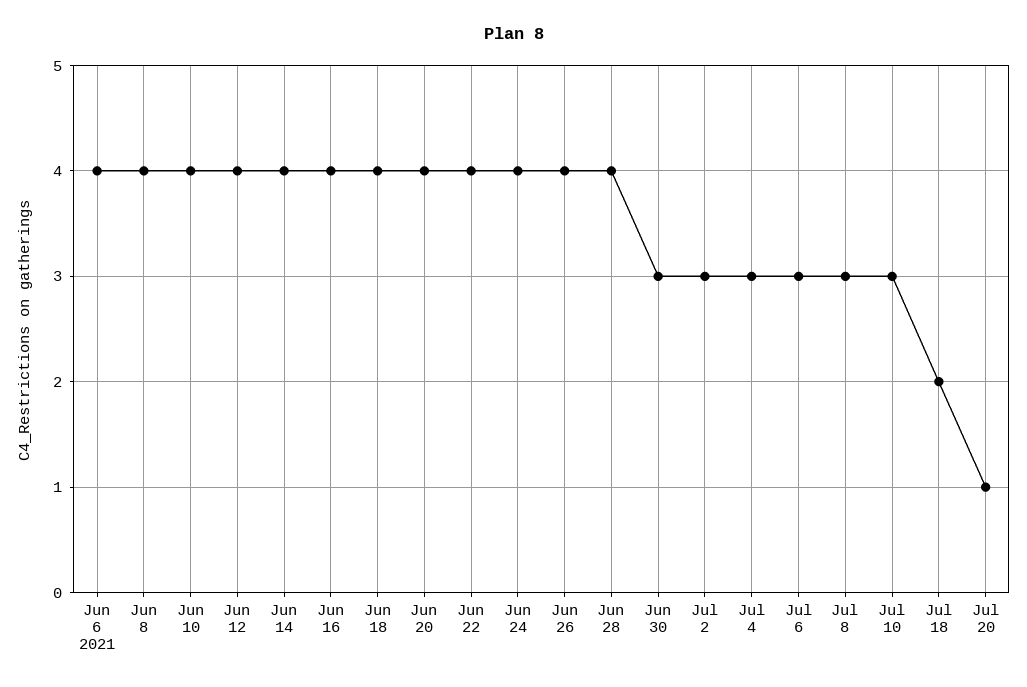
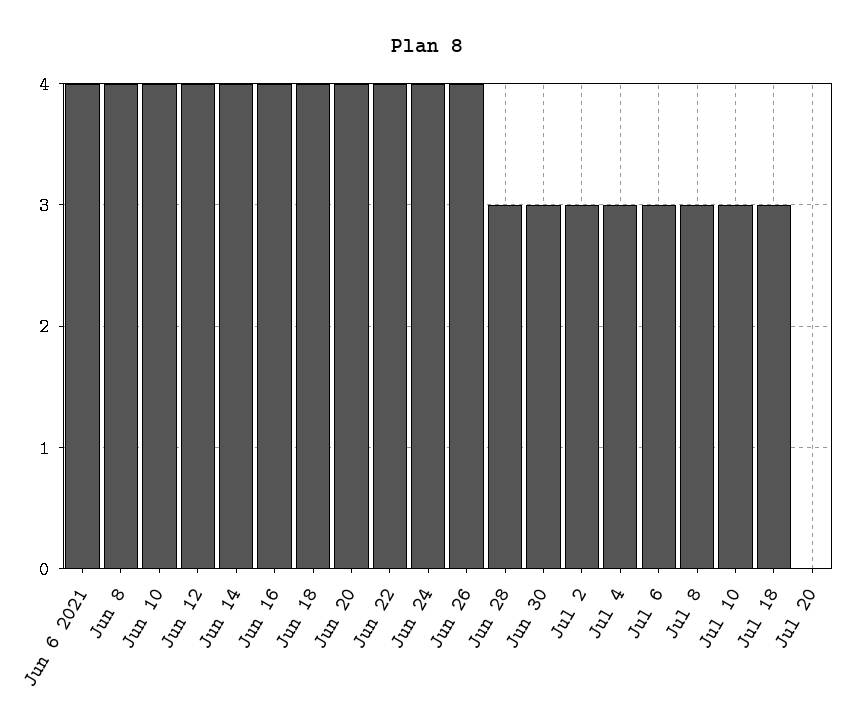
Jun 28: 4 -> 3
Jul 18: 2 -> 3
Jul 20: 1 -> 0

